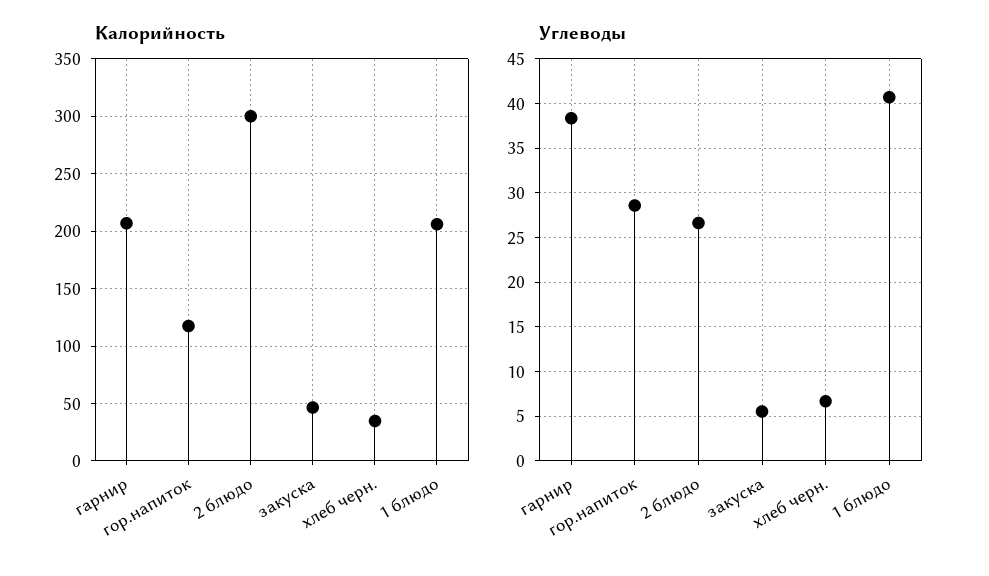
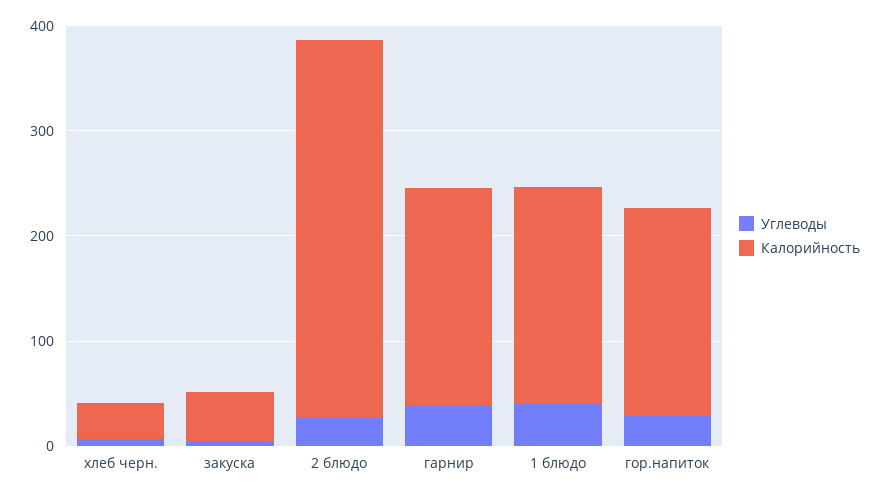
Калорийность, гор.напиток: 120 -> 200
Калорийность, 2 блюдо: 300 -> 360

